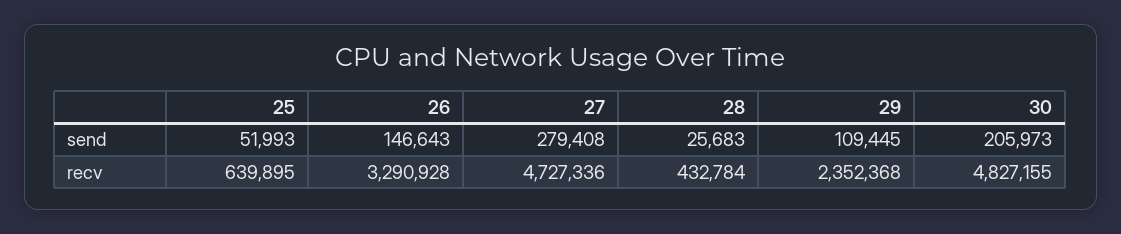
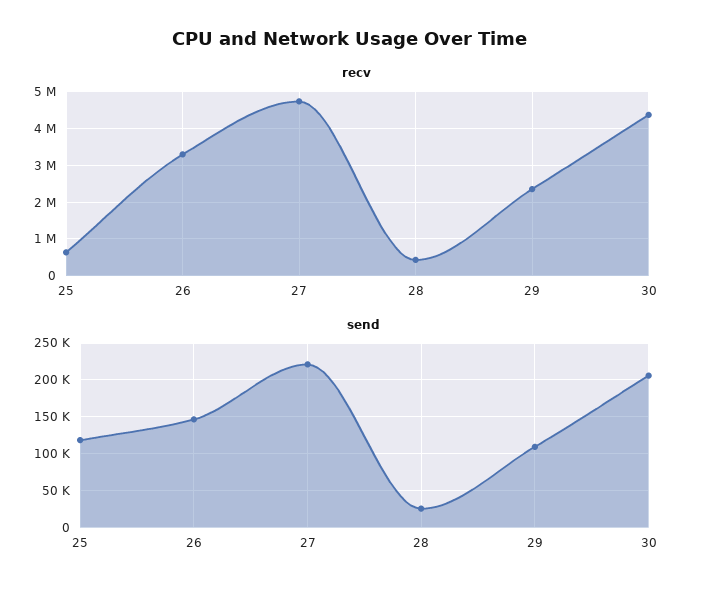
send, 25: 51993 -> 120000
send, 27: 279408 -> 220000
recv, 30: 4827155 -> 4400000

